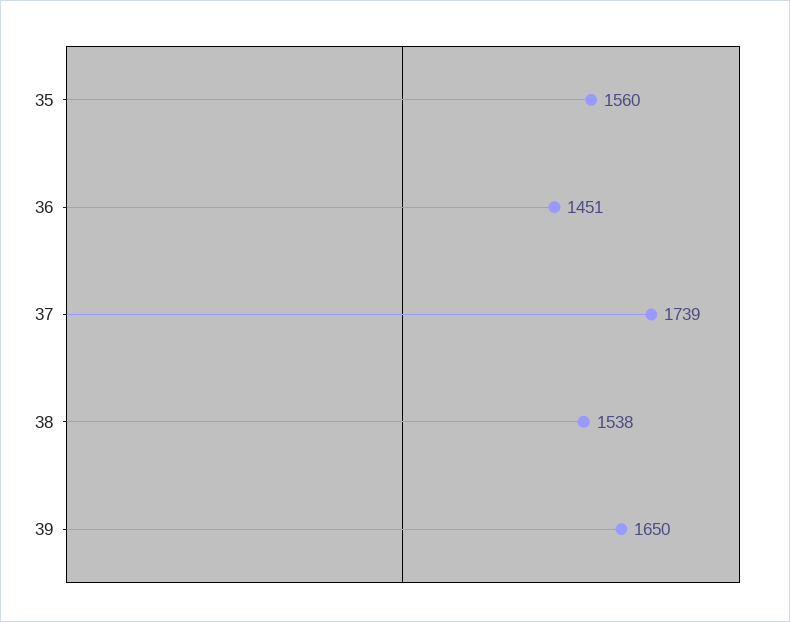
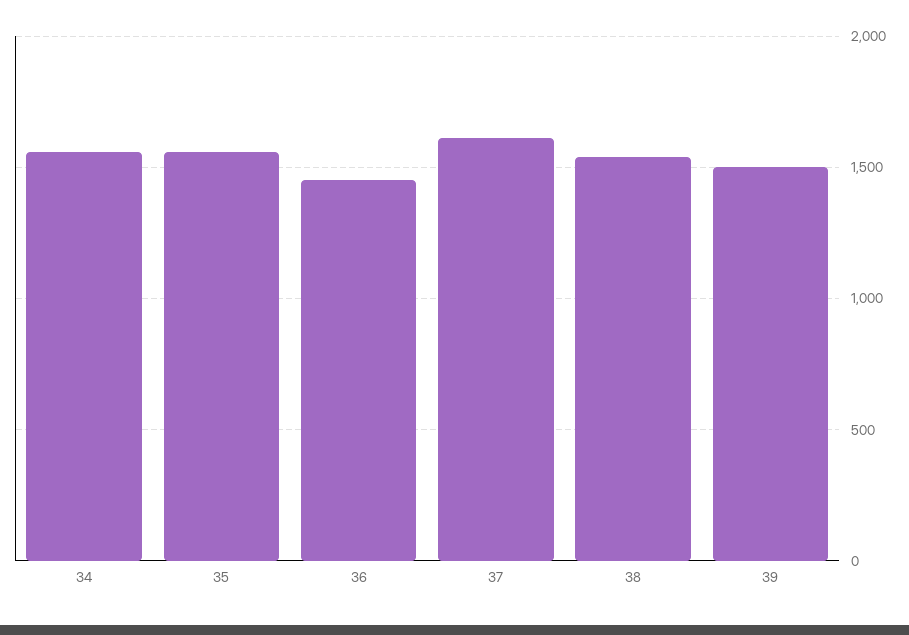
37: 1739 -> 1600
39: 1650 -> 1500
34: none -> 1550

